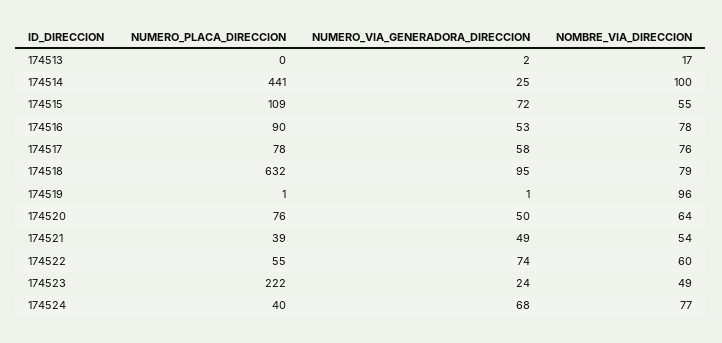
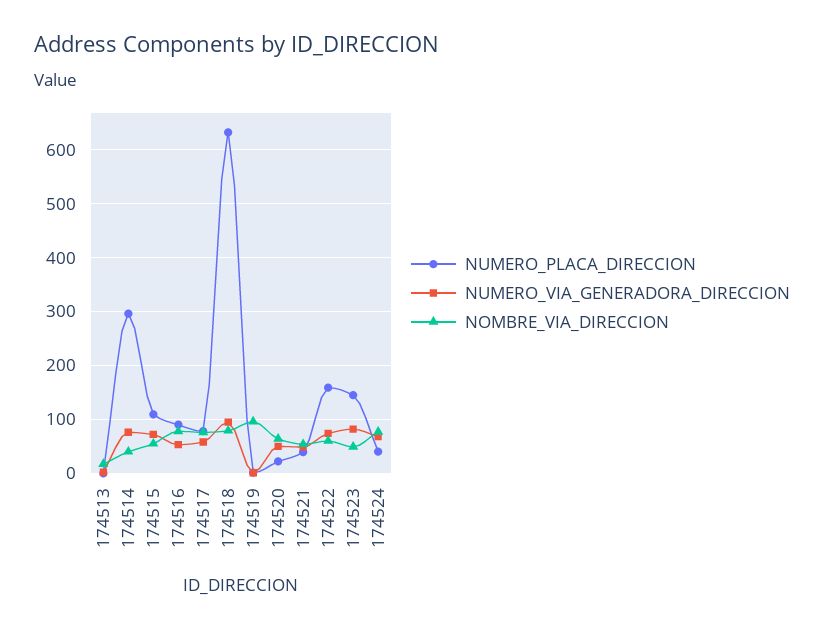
NUMERO_PLACA_DIRECCION, 174514: 441 -> 300
NUMERO_VIA_GENERADORA_DIRECCION, 174514: 25 -> 80
NOMBRE_VIA_DIRECCION, 174514: 100 -> 40
NUMERO_PLACA_DIRECCION, 174520: 76 -> 20
NUMERO_PLACA_DIRECCION, 174522: 55 -> 160
NUMERO_PLACA_DIRECCION, 174523: 222 -> 140
NUMERO_VIA_GENERADORA_DIRECCION, 174523: 24 -> 80

